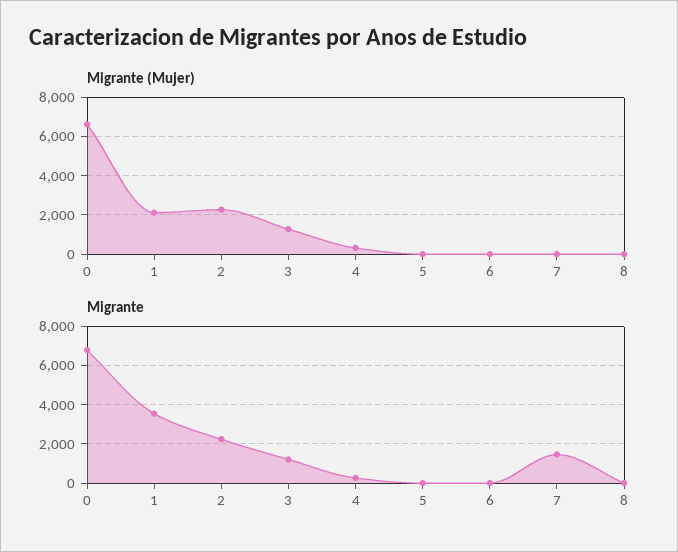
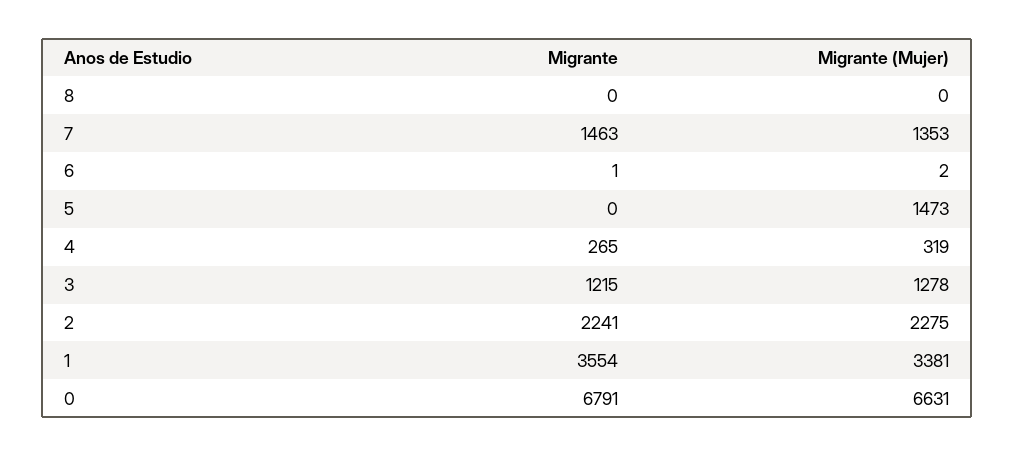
Migrante (Mujer), 1: 2000 -> 3381
Migrante (Mujer), 5: 0 -> 1473
Migrante (Mujer), 7: 0 -> 1353

